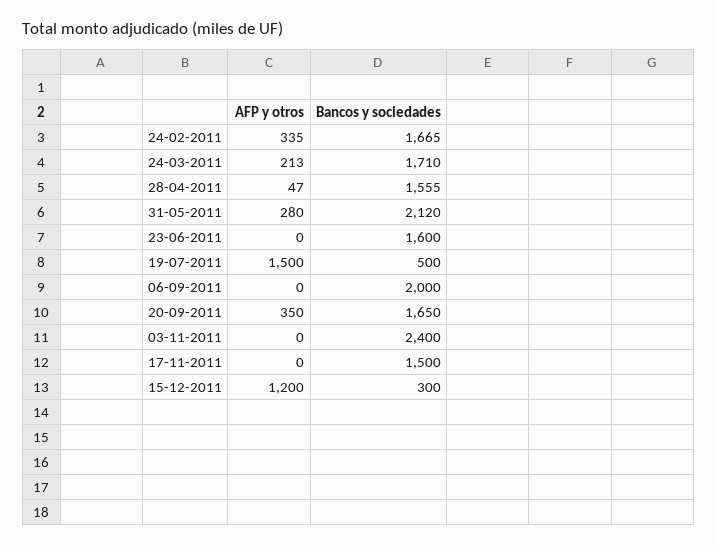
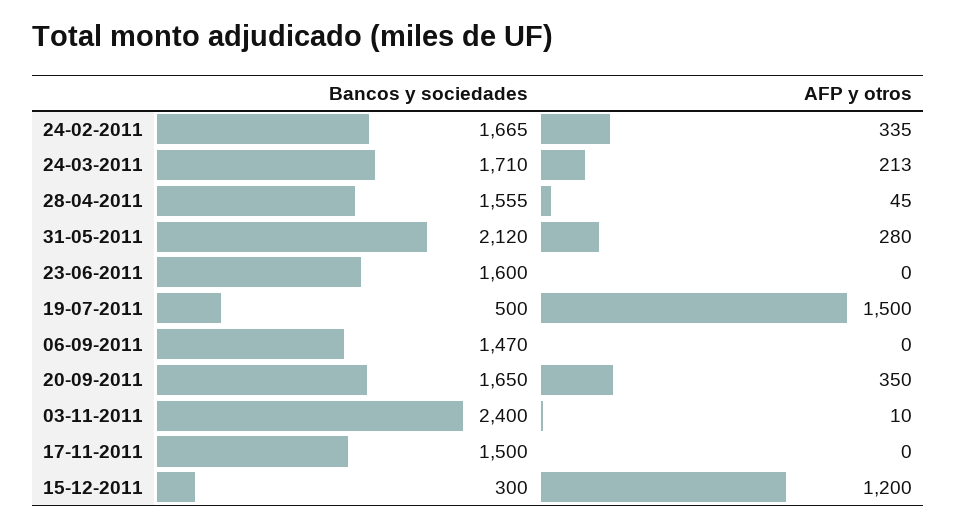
AFP y otros, 28-04-2011: 47 -> 45
Bancos y sociedades, 06-09-2011: 2000 -> 1470
AFP y otros, 03-11-2011: 0 -> 10

